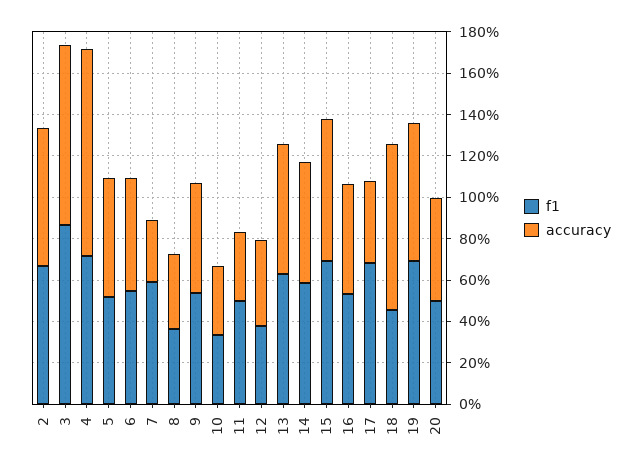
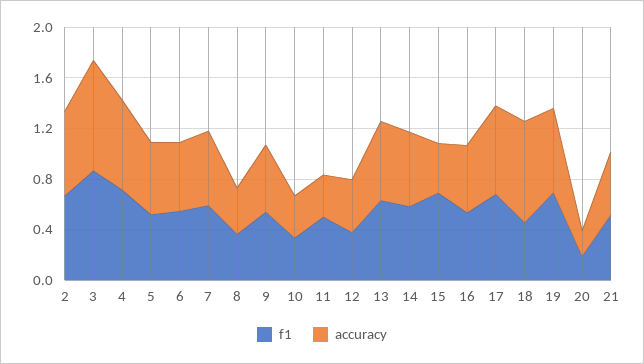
accuracy, 4: 1 -> 0.7
accuracy, 7: 0.3 -> 0.6
accuracy, 15: 0.7 -> 0.4
accuracy, 17: 0.4 -> 0.7
f1, 20: 0.5 -> 0.2
accuracy, 20: 0.5 -> 0.2
f1, 21: none -> 0.5
accuracy, 21: none -> 0.5

